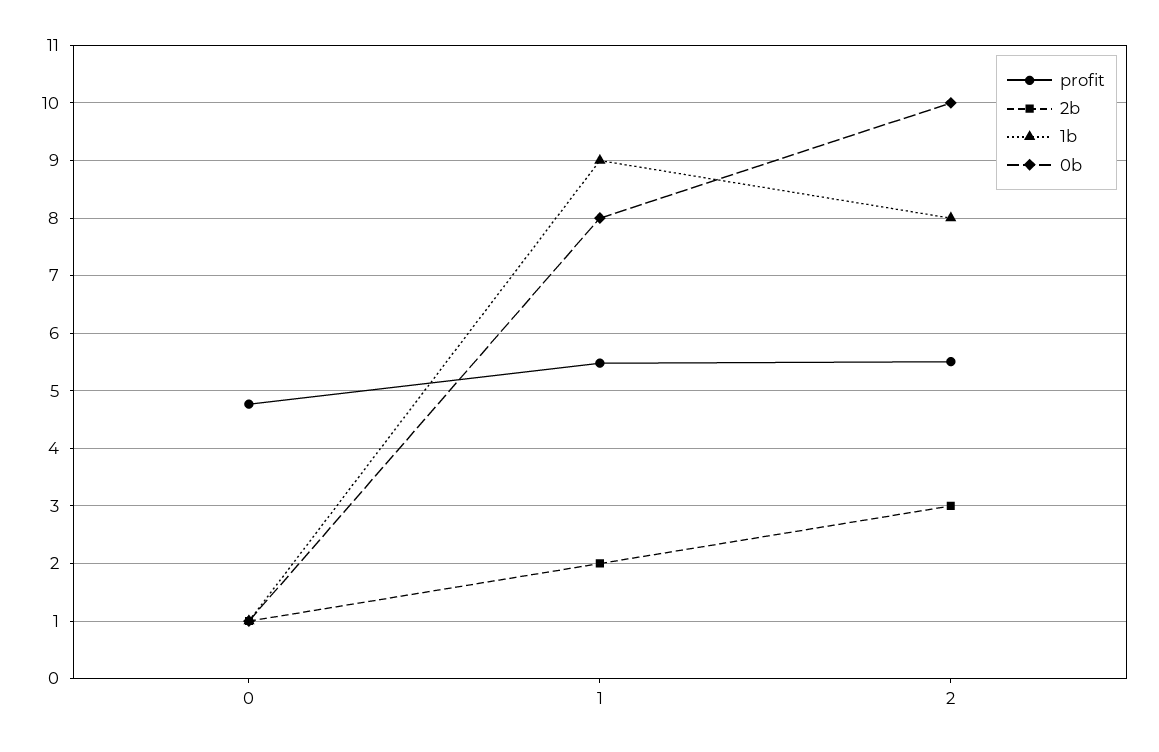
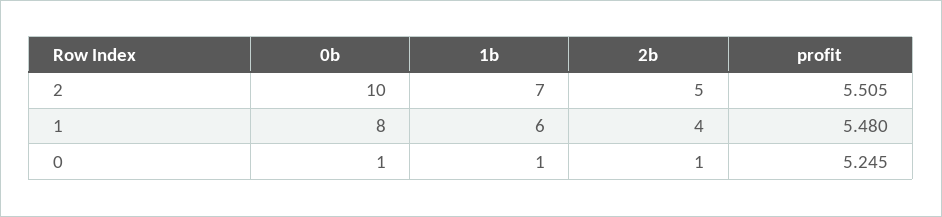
profit, 0: 4.8 -> 5.245
2b, 1: 2 -> 4
1b, 1: 9 -> 6
2b, 2: 3 -> 5
1b, 2: 8 -> 7

